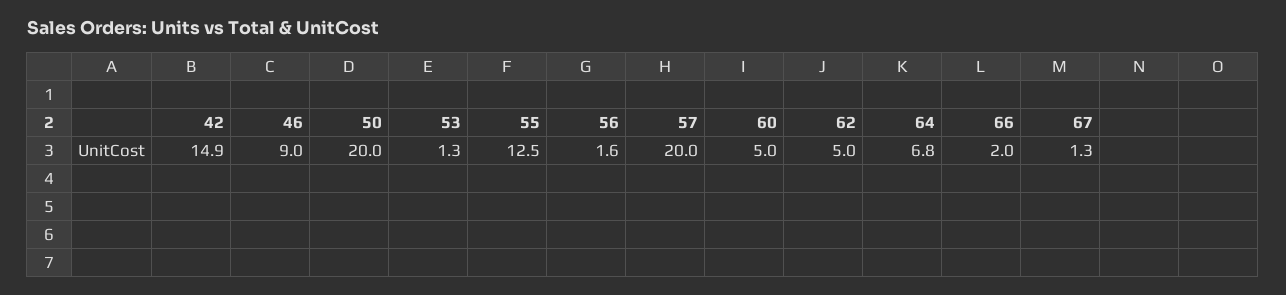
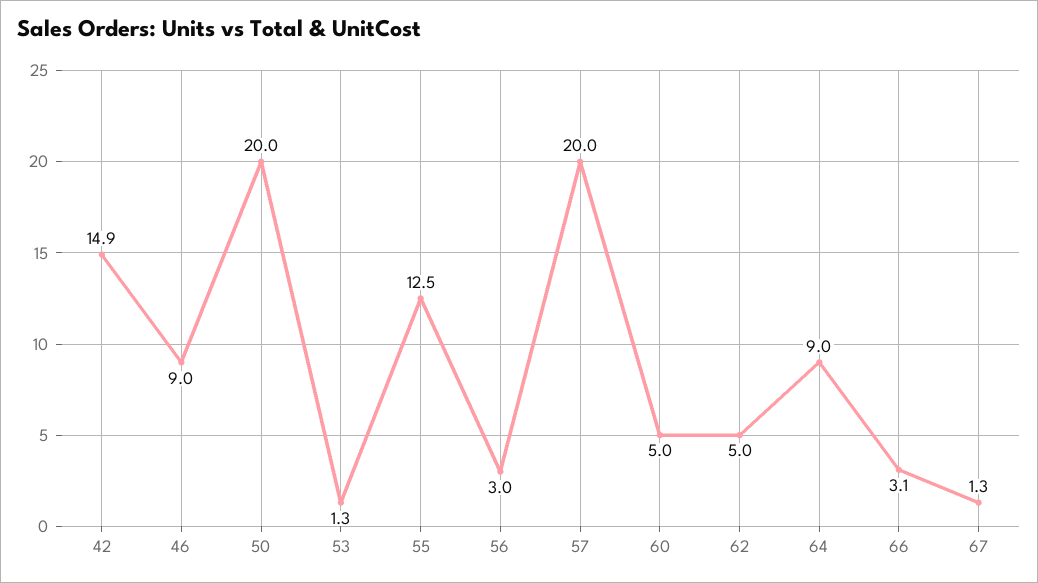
56: 1.6 -> 3
64: 6.8 -> 9
66: 2 -> 3.1

